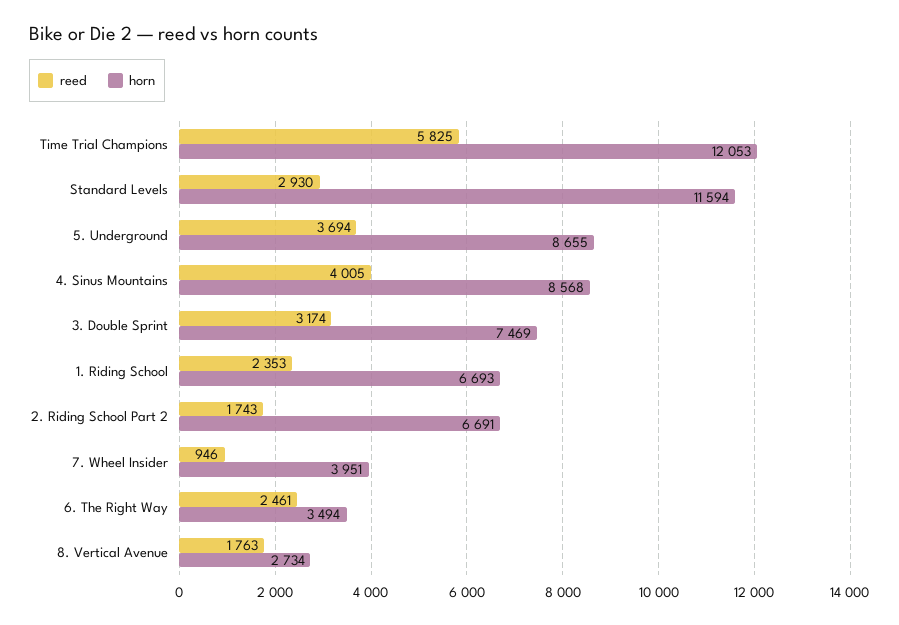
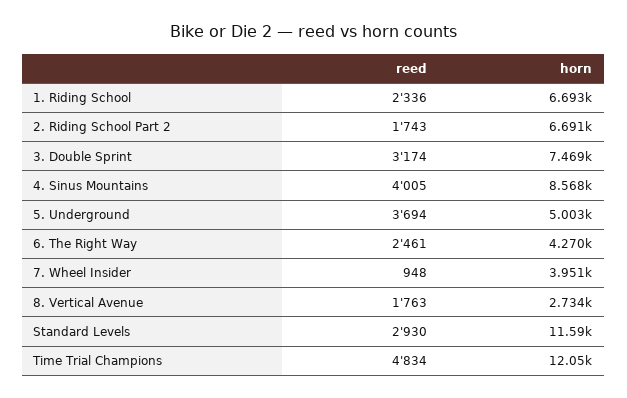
reed, Time Trial Champions: 5825 -> 4834
horn, 5. Underground: 8655 -> 5003
reed, 1. Riding School: 2353 -> 2336
reed, 7. Wheel Insider: 946 -> 948
horn, 6. The Right Way: 3494 -> 4270

